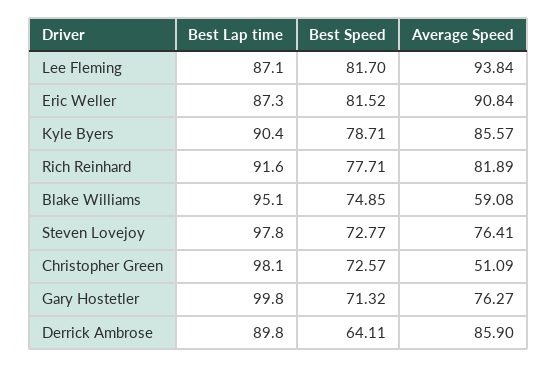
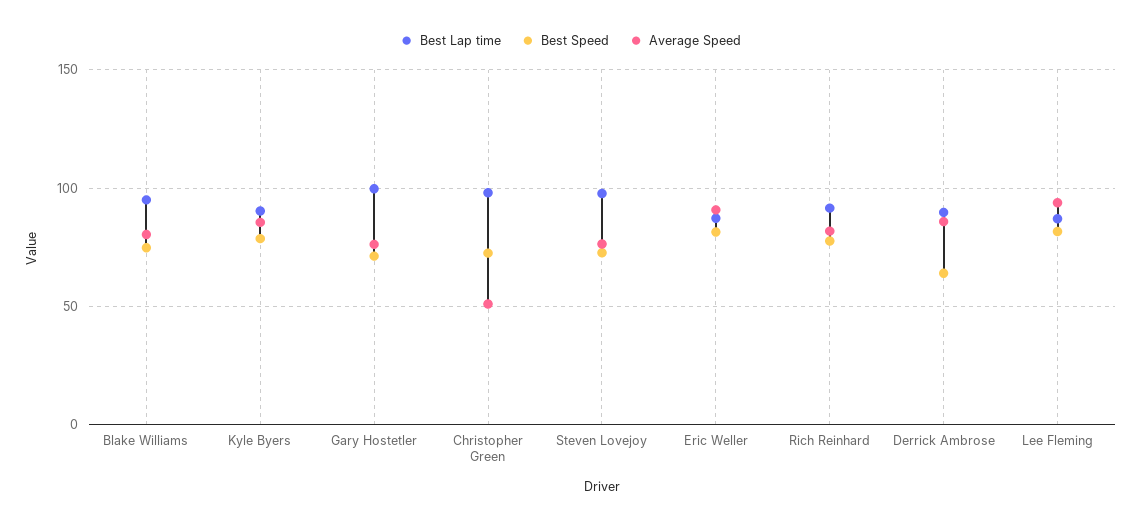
Average Speed, Blake Williams: 59.08 -> 80

